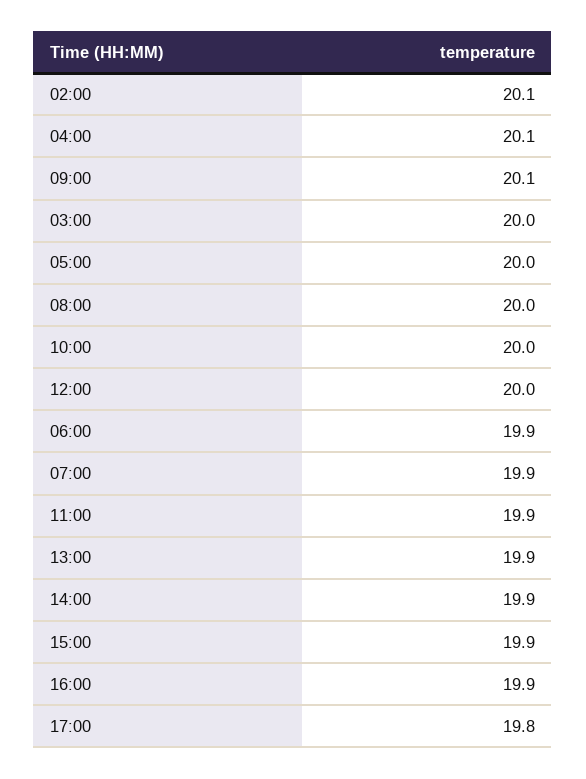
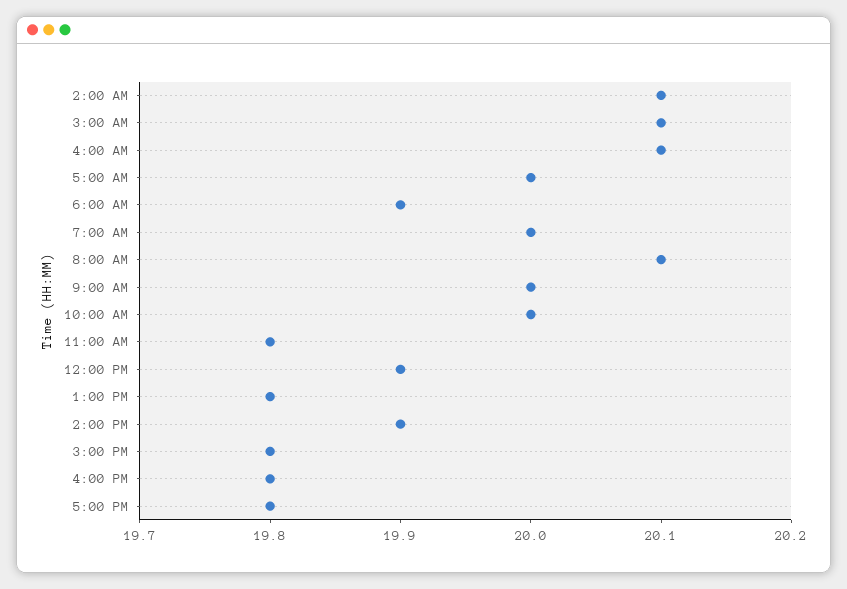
09:00: 20.1 -> 20
03:00: 20 -> 20.1
08:00: 20 -> 20.1
12:00: 20 -> 19.9
07:00: 19.9 -> 20
11:00: 19.9 -> 19.8
13:00: 19.9 -> 19.8
15:00: 19.9 -> 19.8
16:00: 19.9 -> 19.8

